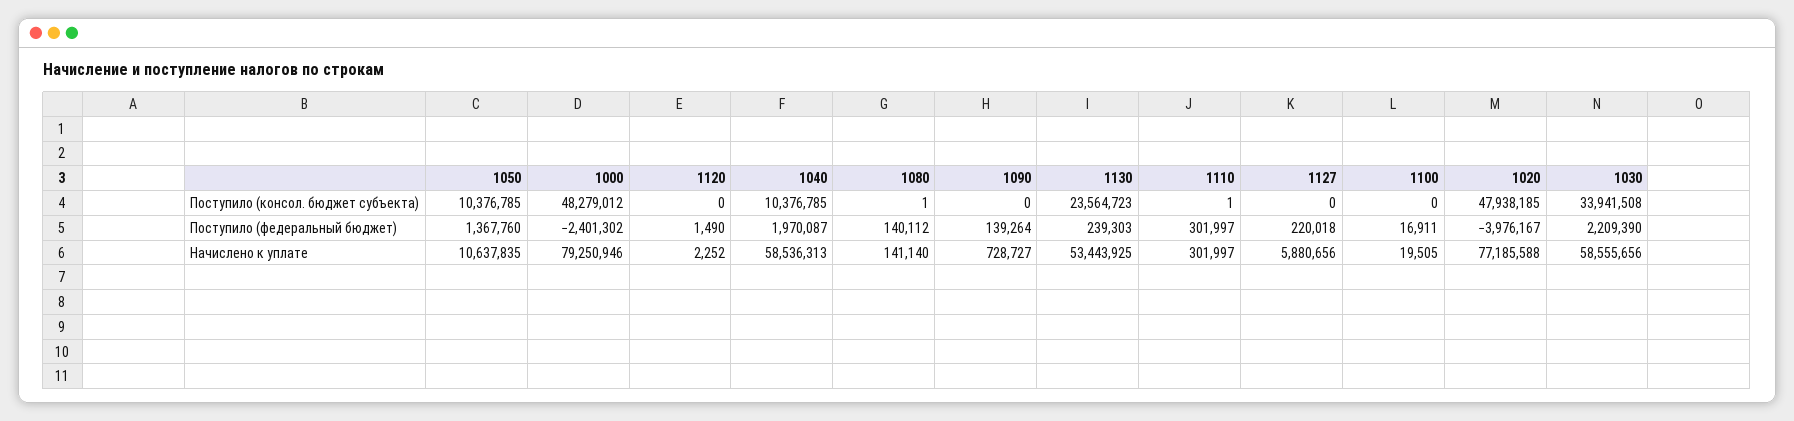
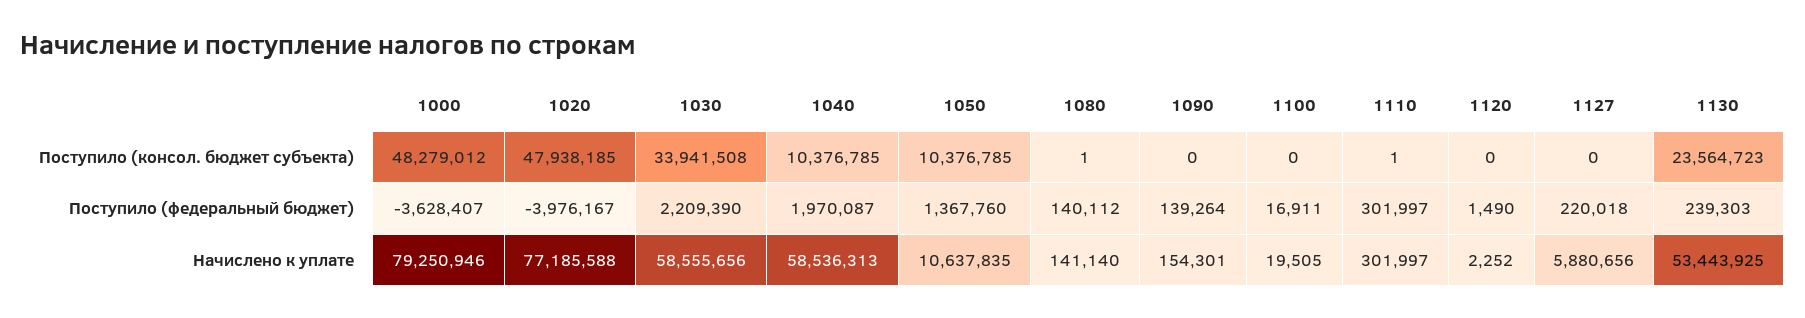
1000, Поступило (федеральный бюджет): -2401302 -> -3628407
1090, Начислено к уплате: 728727 -> 154301

